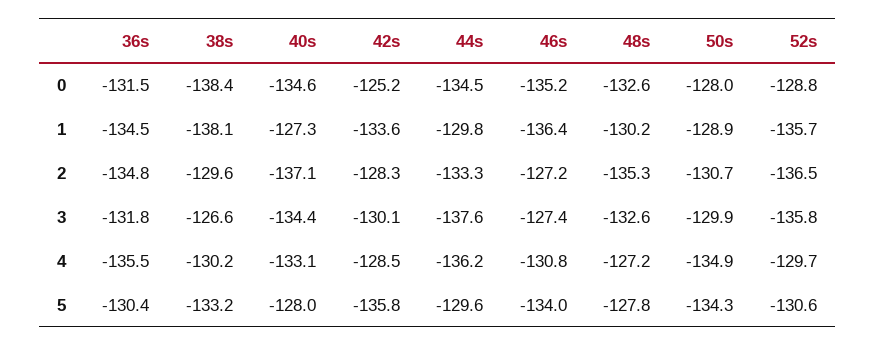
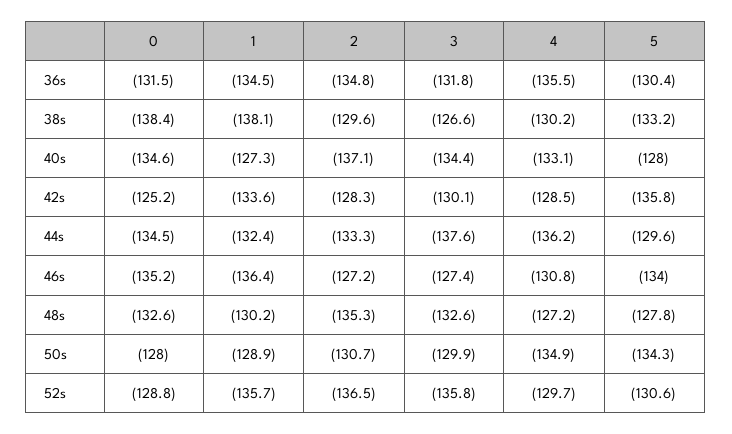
44s, 1: -129.8 -> -132.4

